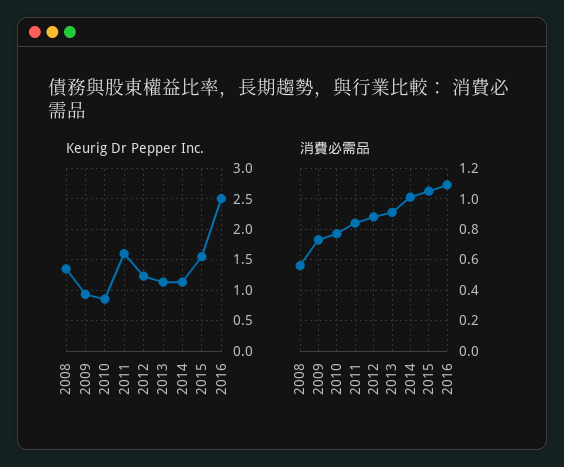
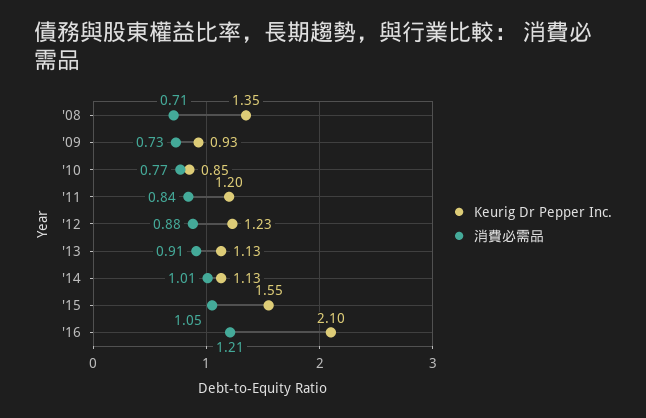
Keurig Dr Pepper Inc., 2011: 1.6 -> 1.2
Keurig Dr Pepper Inc., 2016: 2.5 -> 2.1
消費必需品, 2008: 0.55 -> 0.71
消費必需品, 2016: 1.1 -> 1.21

